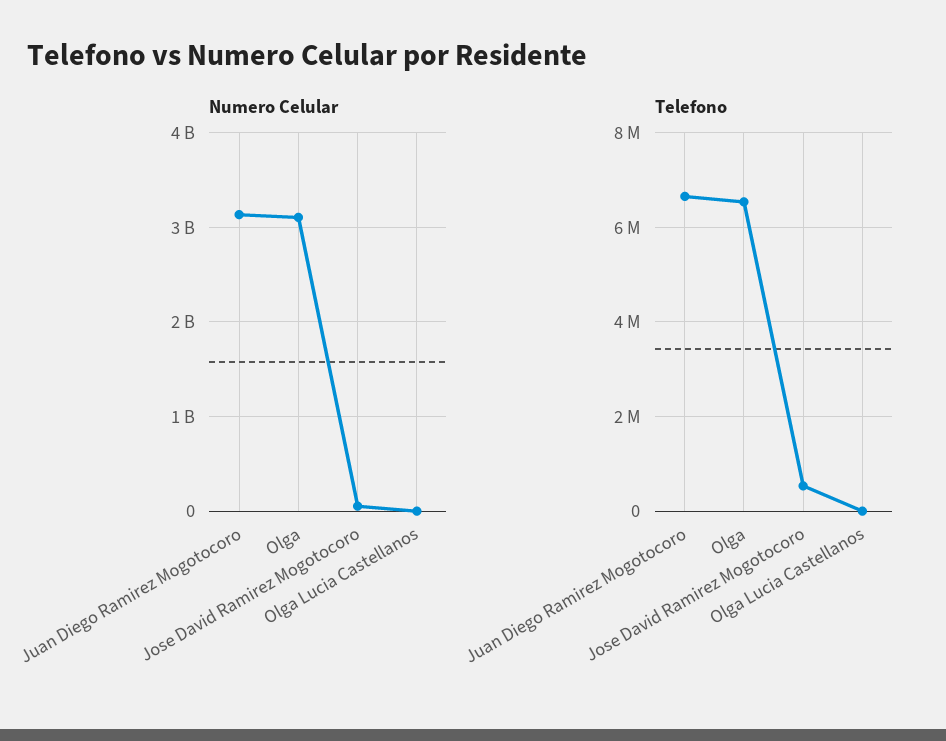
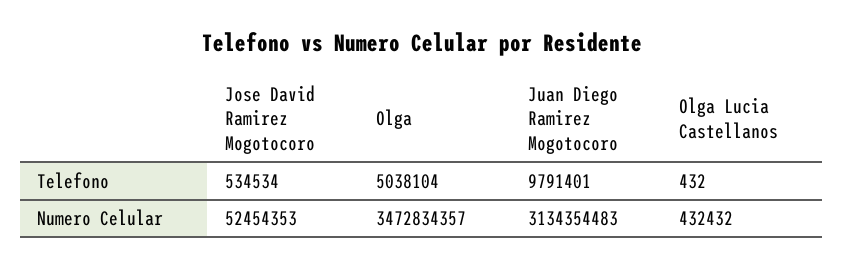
Numero Celular, Olga: 3100000000 -> 3472834357
Telefono, Juan Diego Ramirez Mogotocoro: 6600000 -> 9791401
Telefono, Olga: 6600000 -> 5038104

